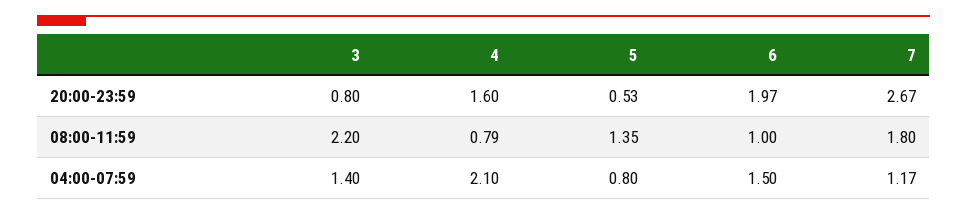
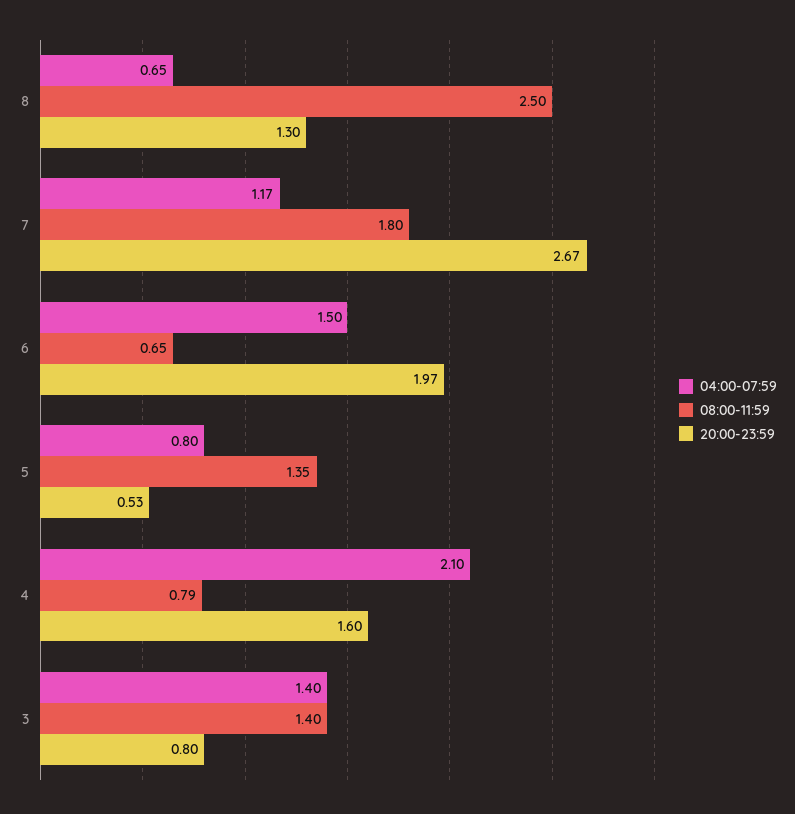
08:00-11:59, 3: 2.2 -> 1.4
08:00-11:59, 6: 1 -> 0.65
04:00-07:59, 8: none -> 0.65
08:00-11:59, 8: none -> 2.5
20:00-23:59, 8: none -> 1.3

